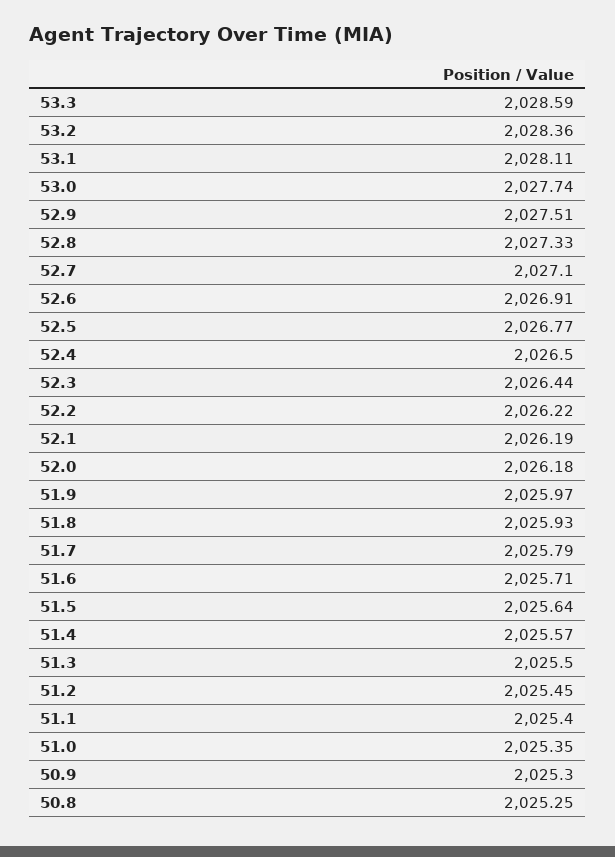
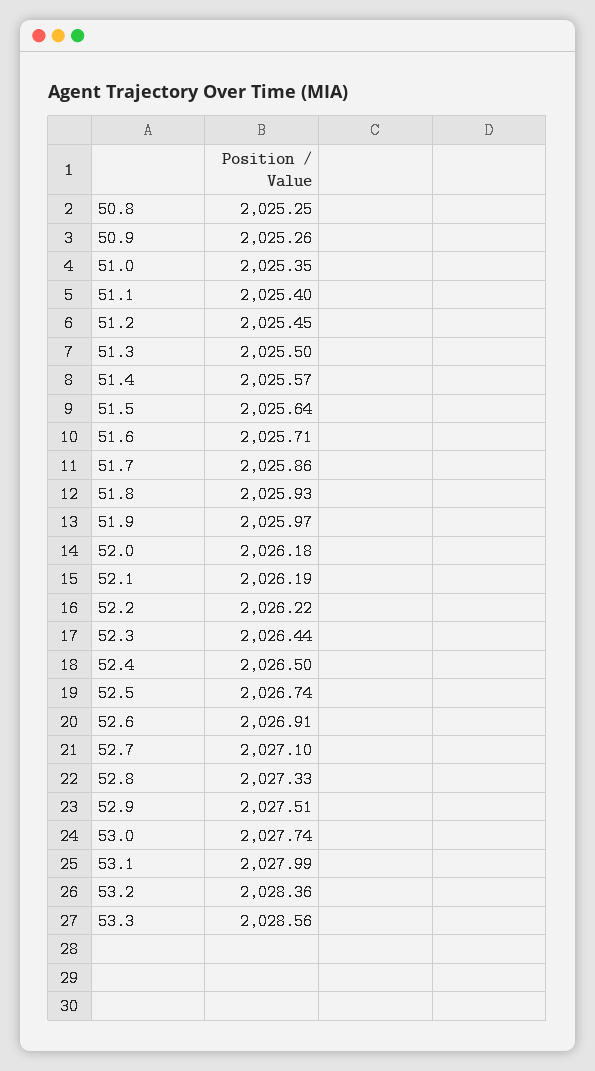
53.3: 2028.59 -> 2028.56
53.1: 2028.11 -> 2027.99
52.5: 2026.77 -> 2026.74
51.7: 2025.79 -> 2025.86
50.9: 2025.3 -> 2025.26

